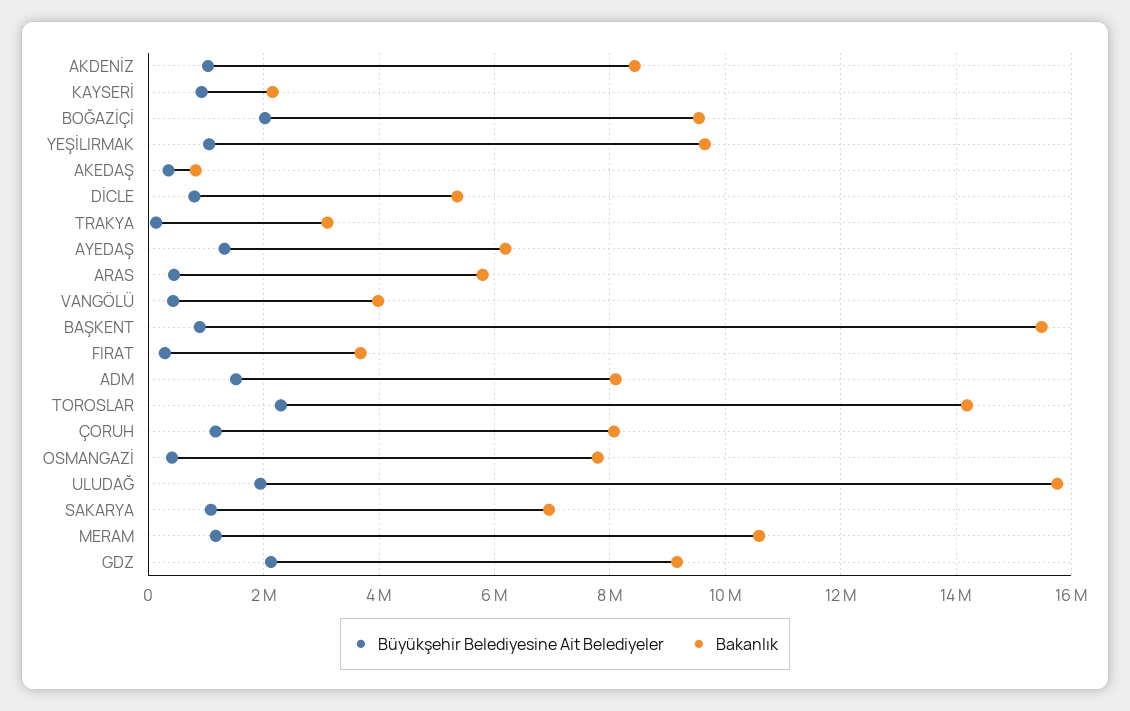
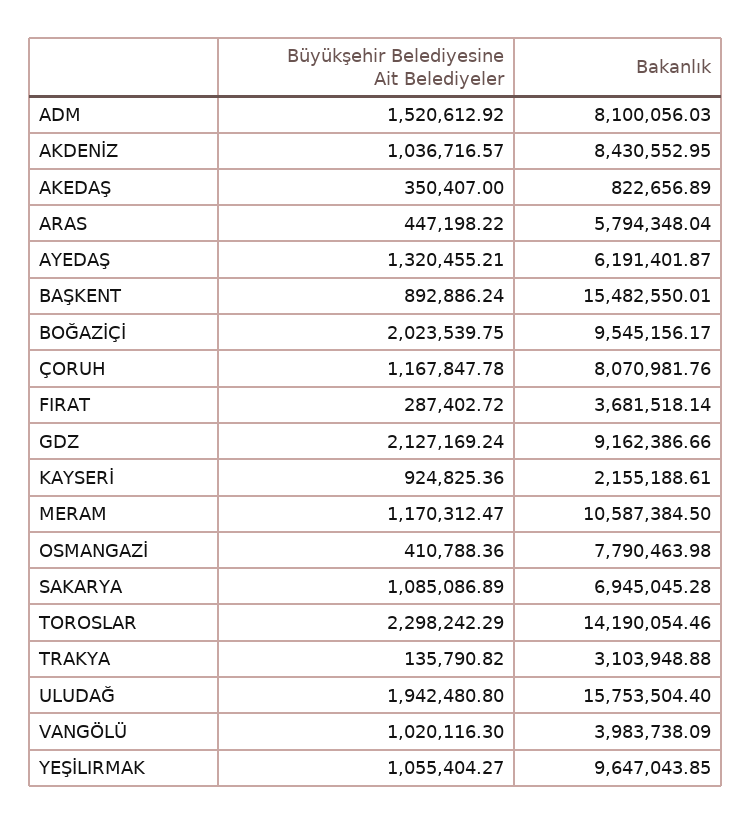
Büyükşehir Belediyesine Ait Belediyeler, DİCLE: 800000 -> none
Bakanlık, DİCLE: 5400000 -> none
Büyükşehir Belediyesine Ait Belediyeler, VANGÖLÜ: 400000 -> 1020116.3

